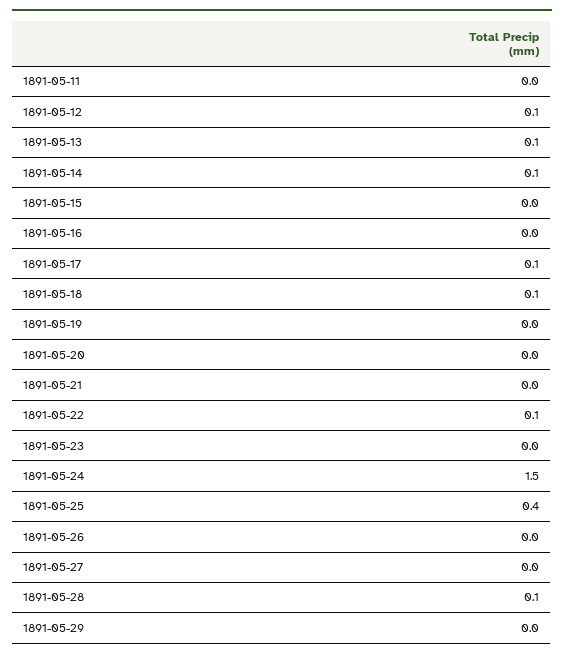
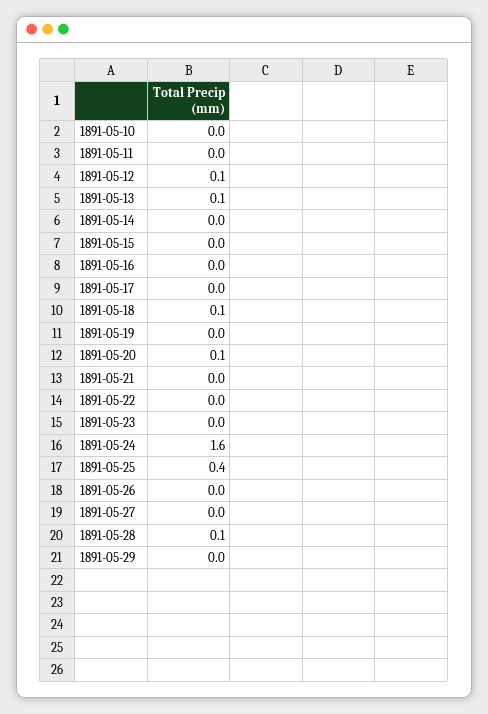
1891-05-14: 0.1 -> 0
1891-05-17: 0.1 -> 0
1891-05-20: 0 -> 0.1
1891-05-22: 0.1 -> 0
1891-05-24: 1.5 -> 1.6
1891-05-10: none -> 0

